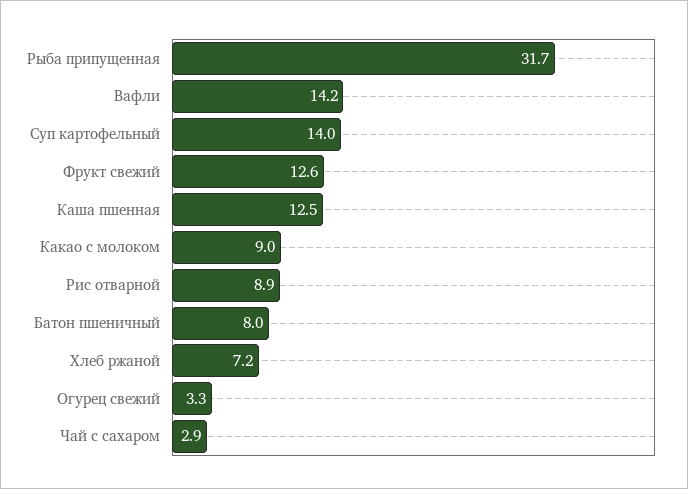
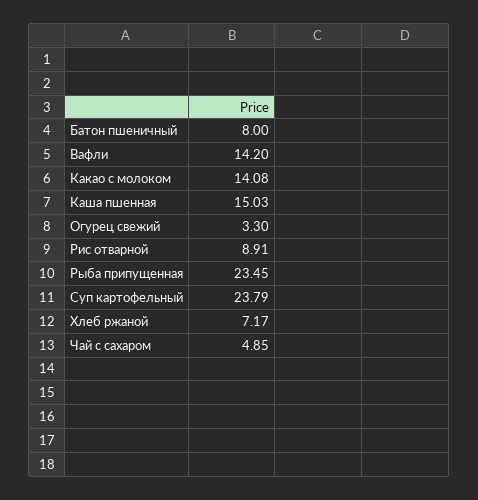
Рыба припущенная: 31.7 -> 23.45
Суп картофельный: 14 -> 23.79
Фрукт свежий: 12.6 -> none
Каша пшенная: 12.5 -> 15.03
Какао с молоком: 9 -> 14.08
Чай с сахаром: 2.9 -> 4.85

